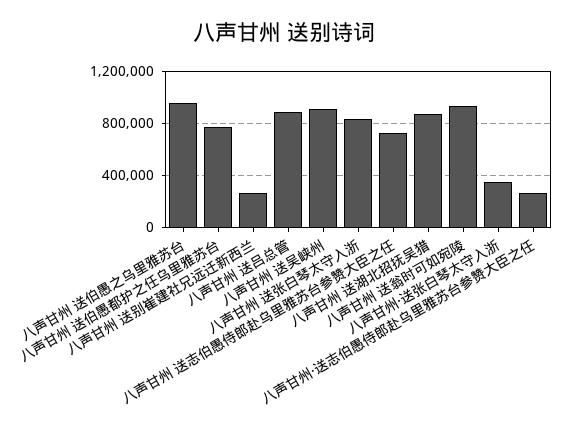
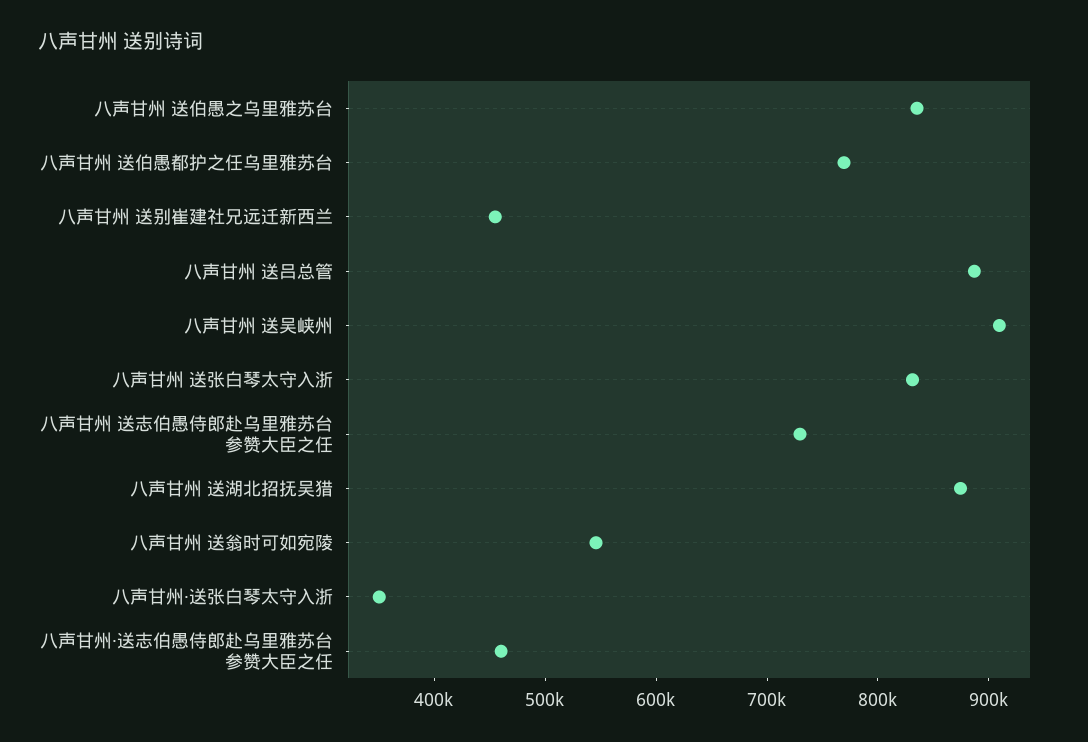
八声甘州 送伯愚之乌里雅苏台: 950000 -> 840000
八声甘州 送别崔建社兄远迁新西兰: 250000 -> 460000
八声甘州 送翁时可如宛陵: 950000 -> 540000
八声甘州·送志伯愚侍郎赴乌里雅苏台参赞大臣之任: 250000 -> 460000

